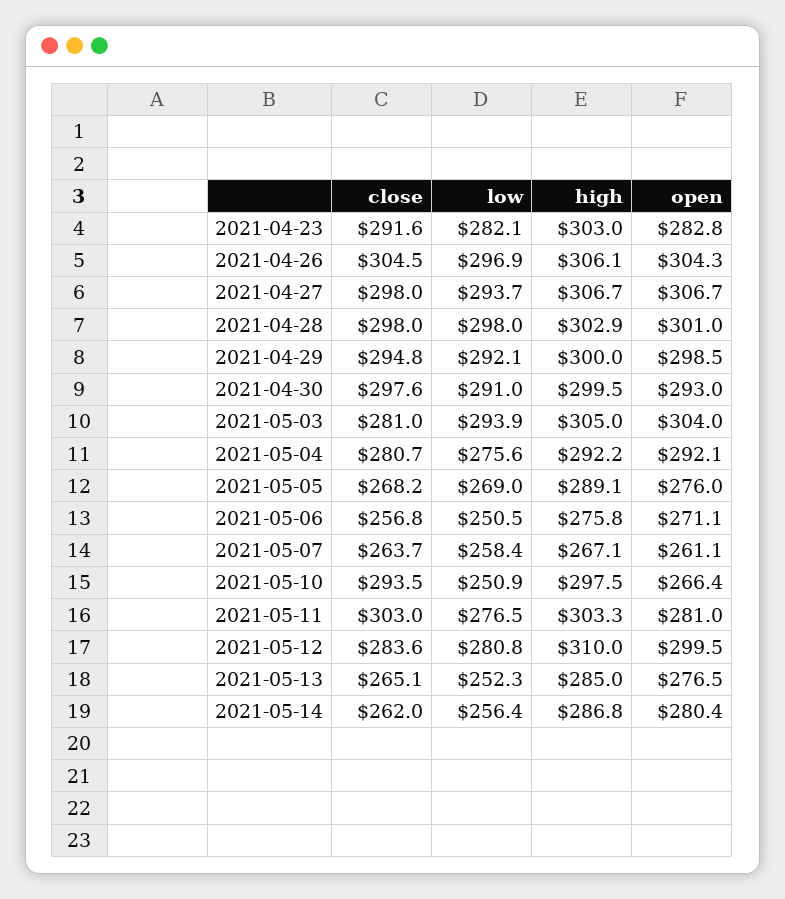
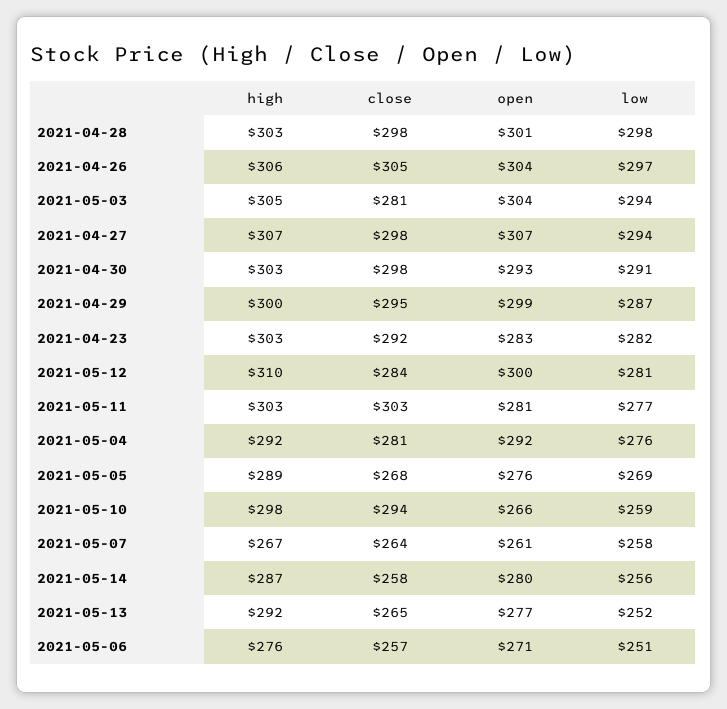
low, 2021-04-29: 292.1 -> 287
high, 2021-04-30: 299.5 -> 303
low, 2021-05-10: 250.9 -> 259
high, 2021-05-13: 285 -> 292
close, 2021-05-14: 262 -> 258

